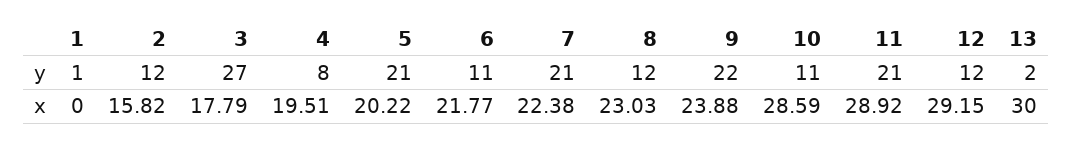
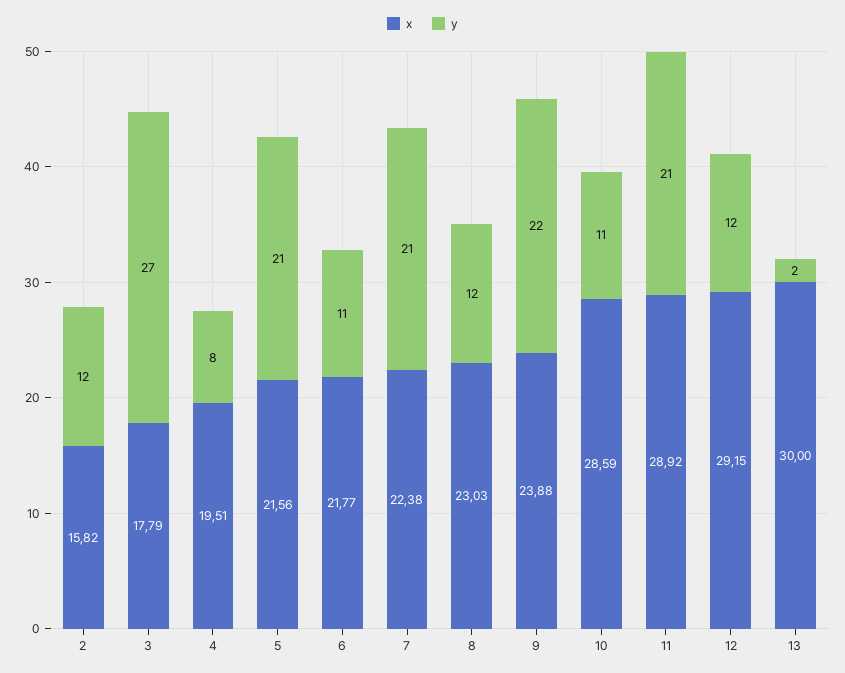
y, 1: 1 -> none
x, 1: 0 -> none
x, 5: 20.22 -> 21.56

